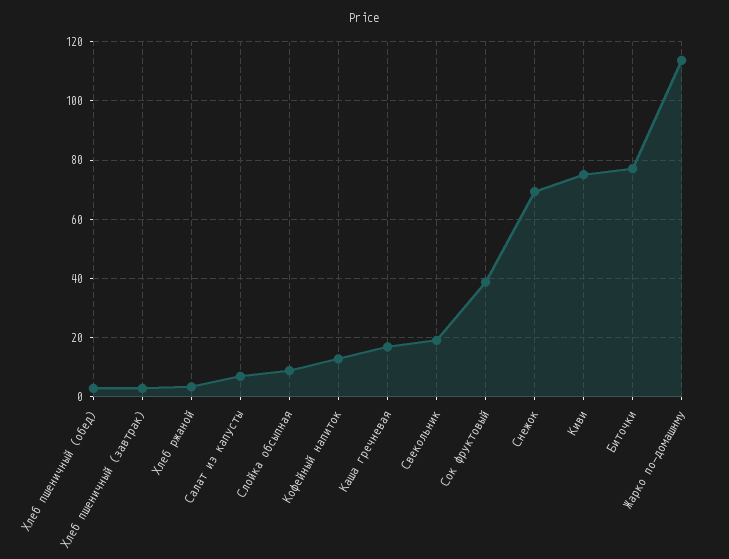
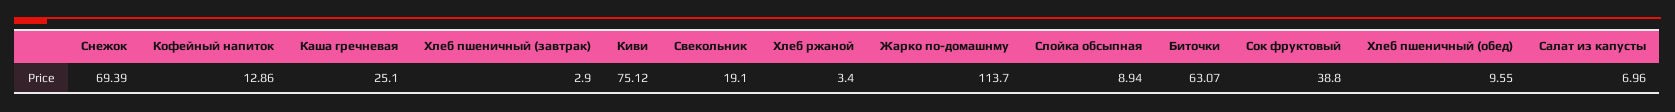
Хлеб пшеничный (обед): 2.5 -> 9.55
Каша гречневая: 17.5 -> 25.1
Биточки: 77.5 -> 63.07

